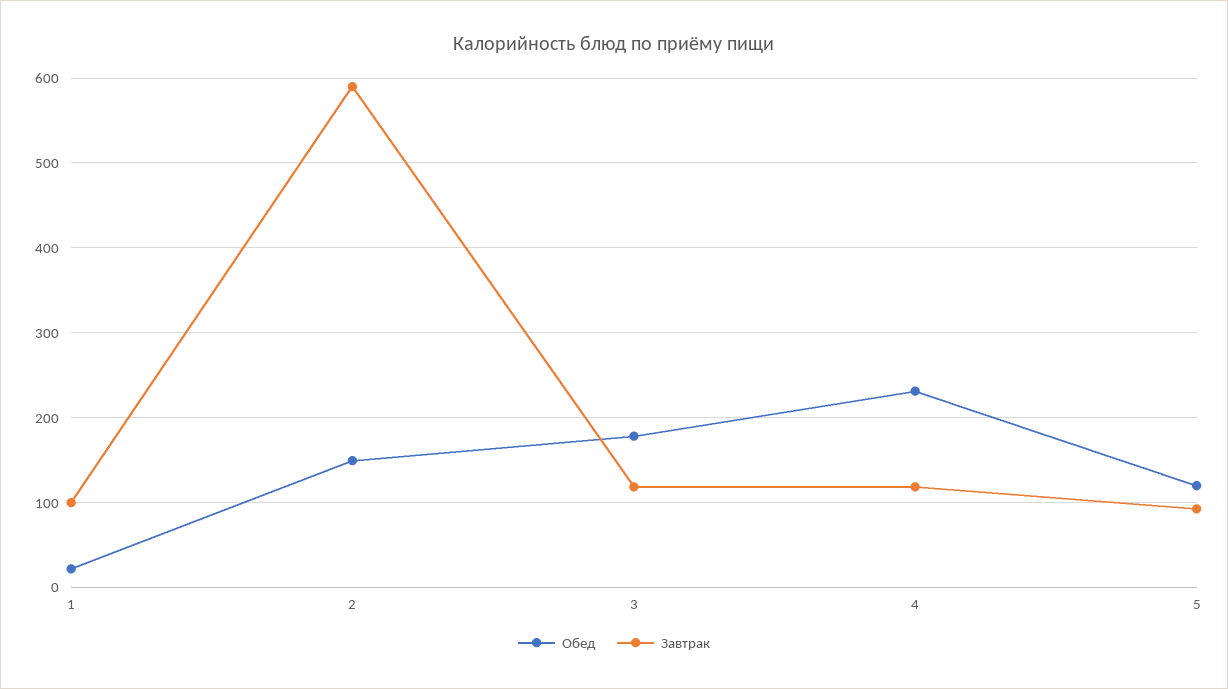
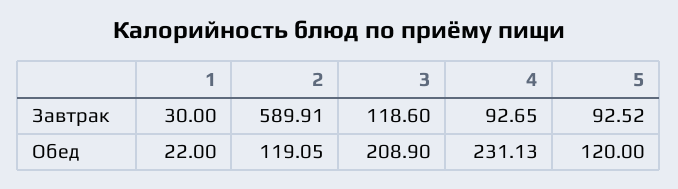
Завтрак, 1: 100 -> 30
Обед, 2: 150 -> 119.05
Обед, 3: 180 -> 208.9
Завтрак, 4: 120 -> 92.65

